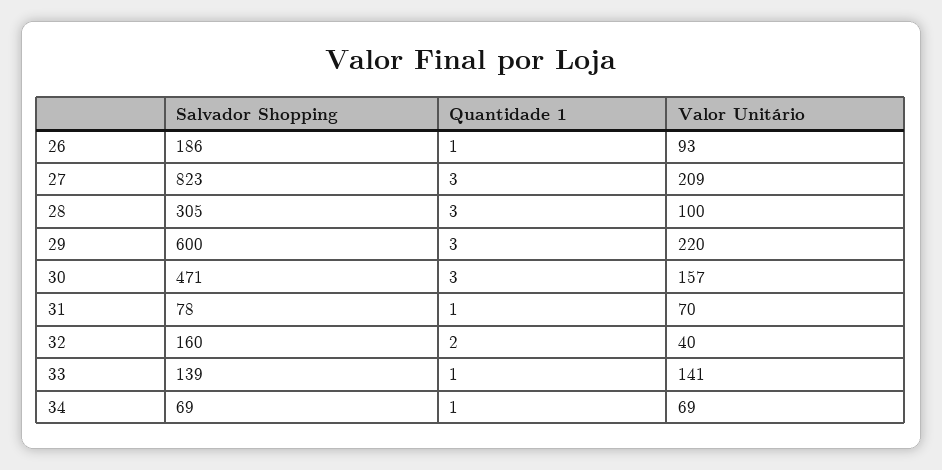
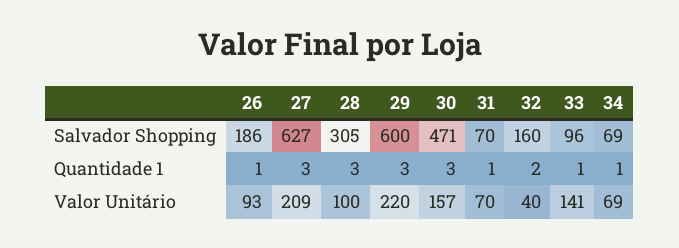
Salvador Shopping, 27: 823 -> 627
Salvador Shopping, 31: 78 -> 70
Salvador Shopping, 33: 139 -> 96

